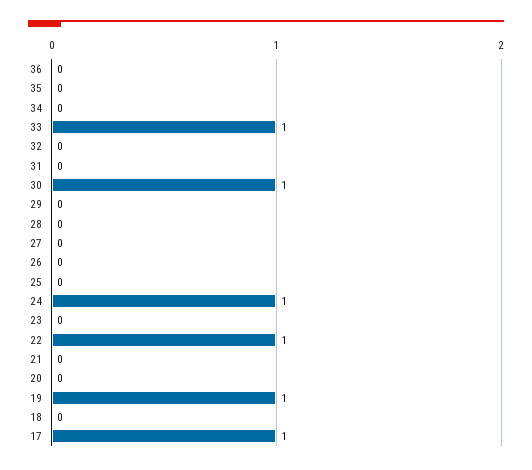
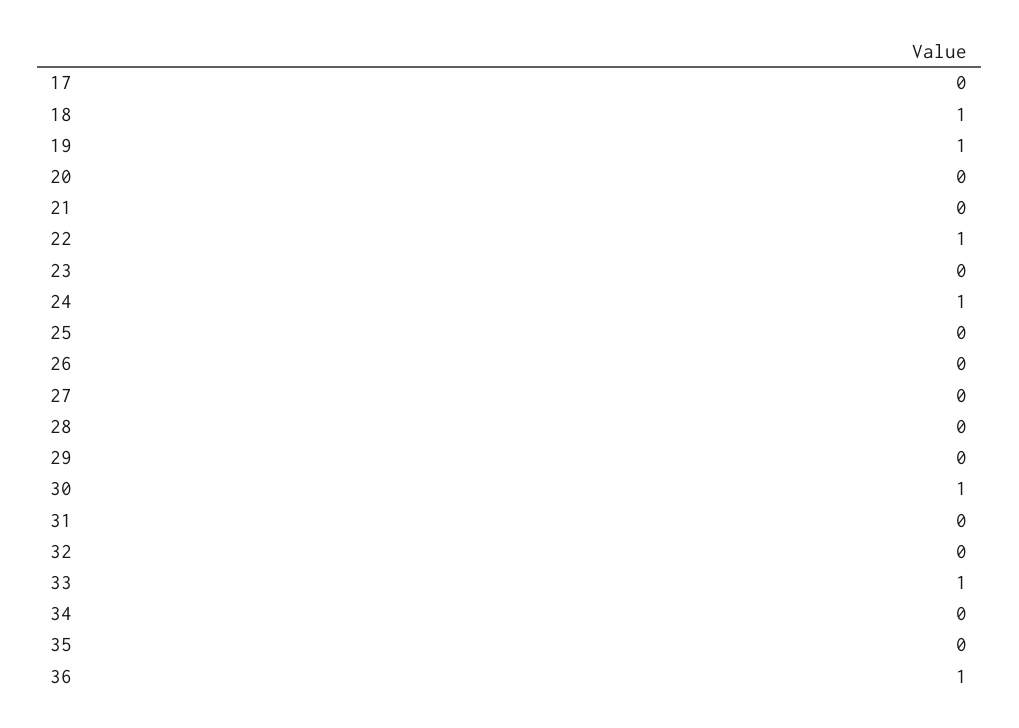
36: 0 -> 1
18: 0 -> 1
17: 1 -> 0

